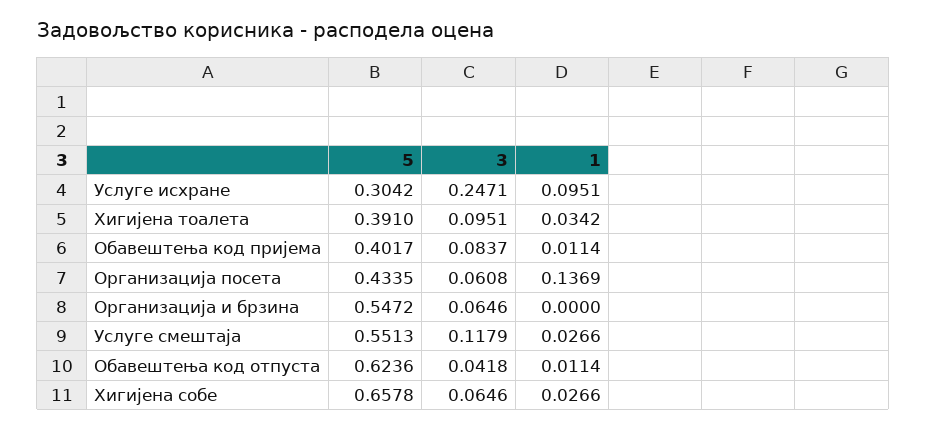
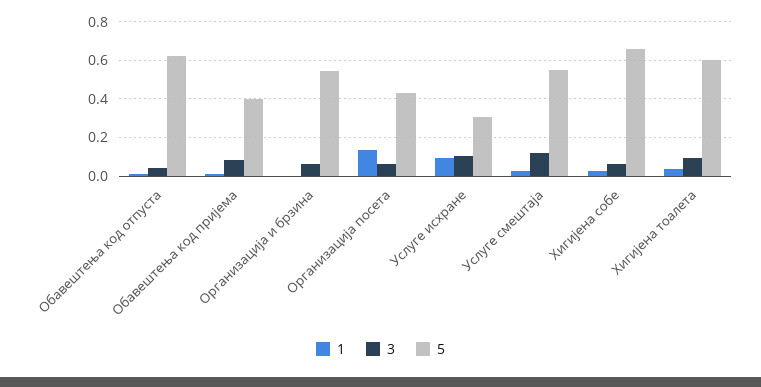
3, Услуге исхране: 0.2471 -> 0.1
5, Хигијена тоалета: 0.391 -> 0.6

